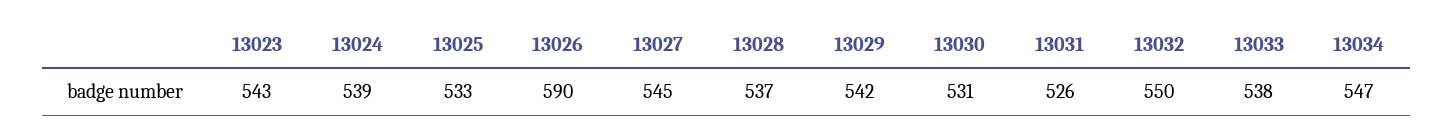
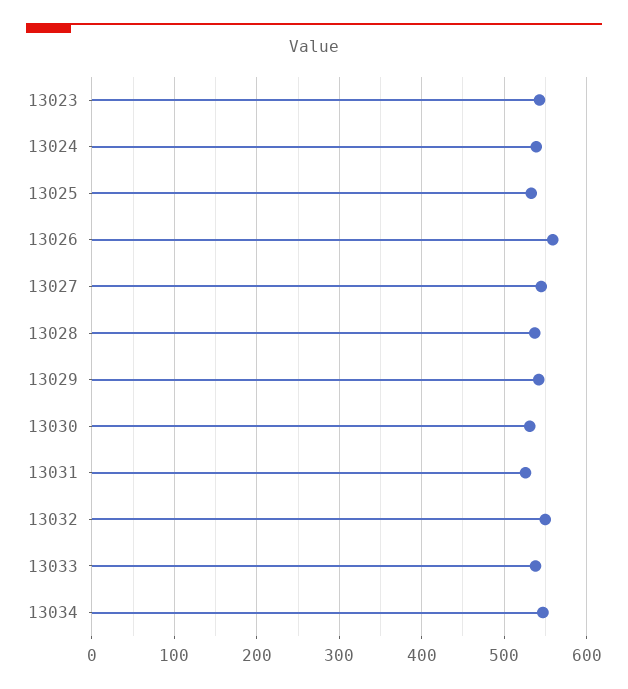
13026: 590 -> 560

